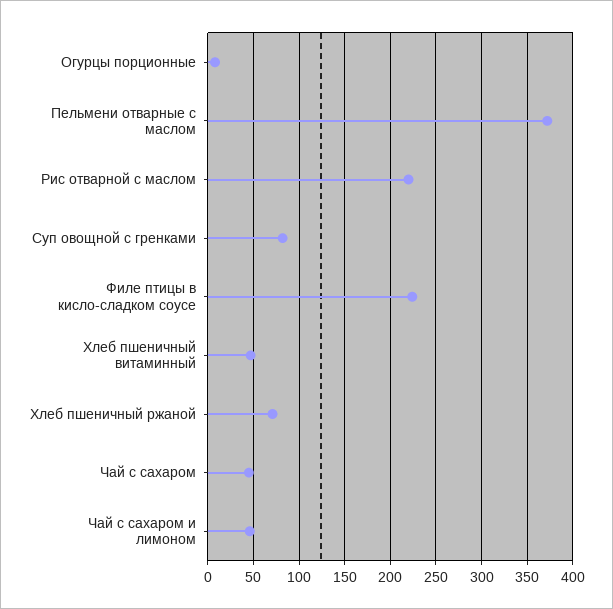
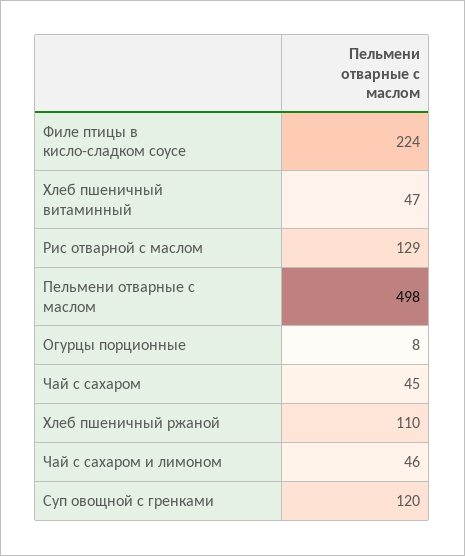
Пельмени отварные с маслом: 370 -> 498
Рис отварной с маслом: 220 -> 129
Суп овощной с гренками: 80 -> 120
Хлеб пшеничный ржаной: 70 -> 110

